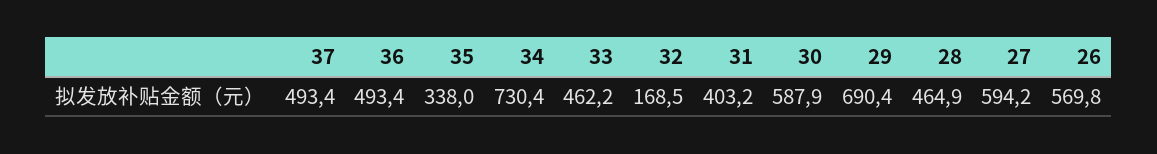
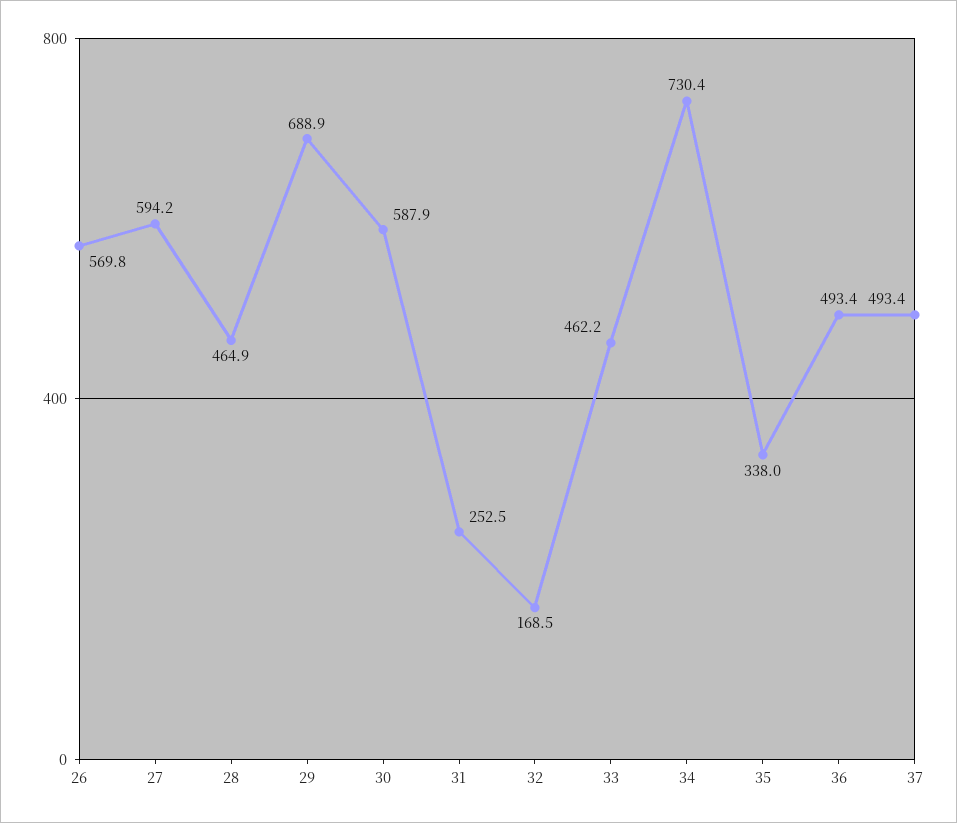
31: 403.2 -> 252.5
29: 690.4 -> 688.9

